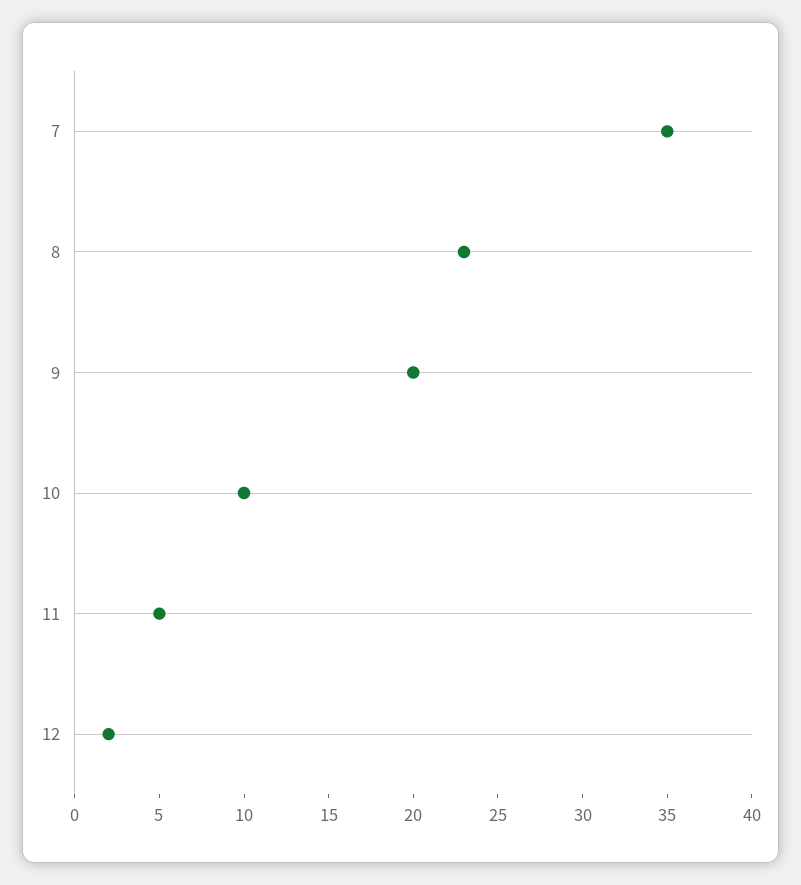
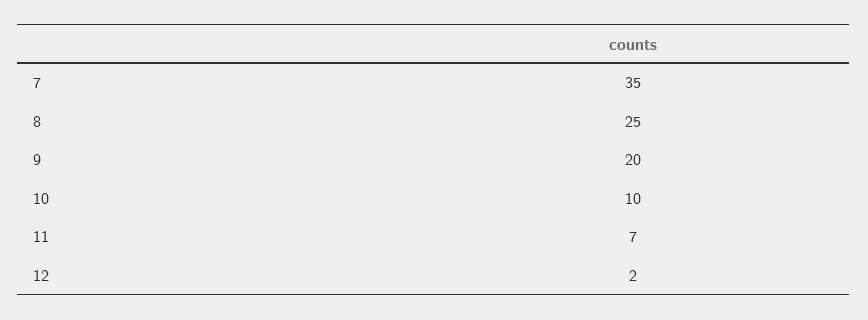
8: 23 -> 25
11: 5 -> 7

